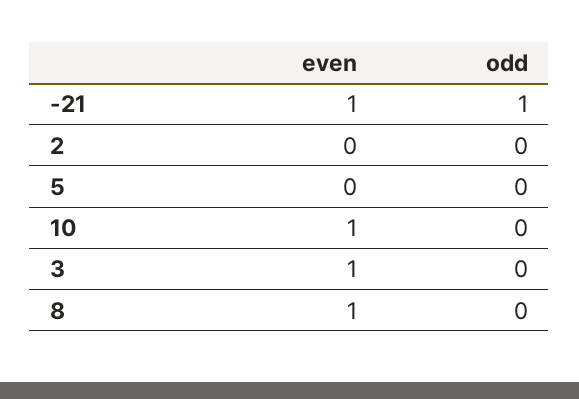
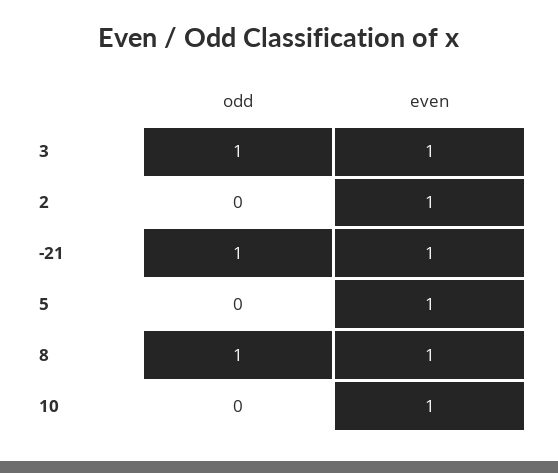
even, 2: 0 -> 1
even, 5: 0 -> 1
odd, 3: 0 -> 1
odd, 8: 0 -> 1

